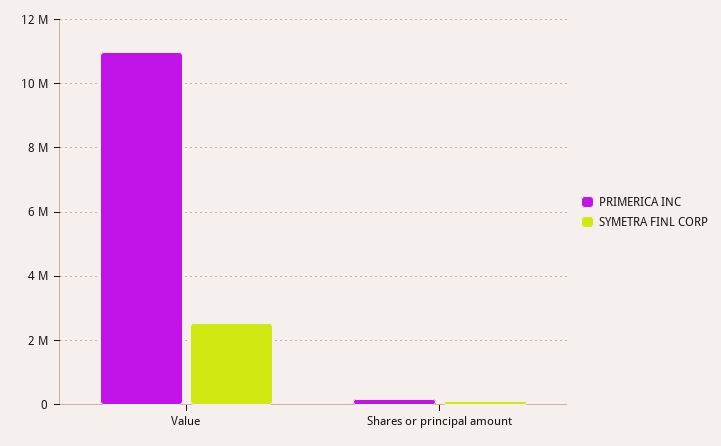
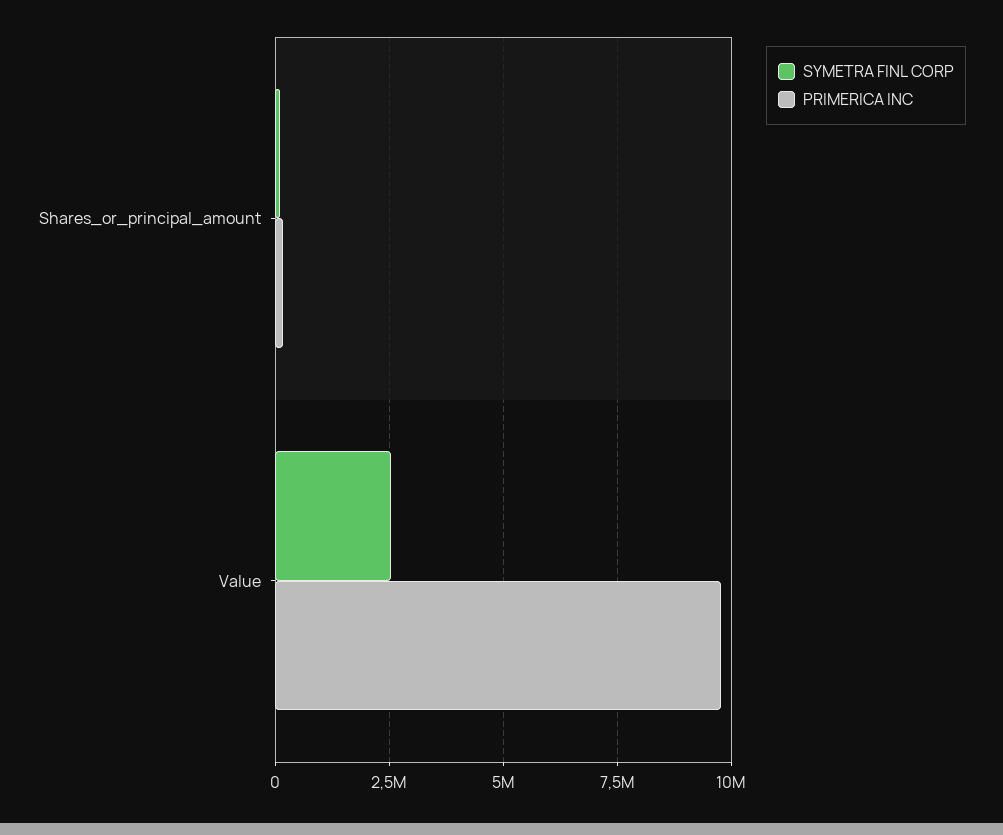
PRIMERICA INC, Value: 11000000 -> 9750000

